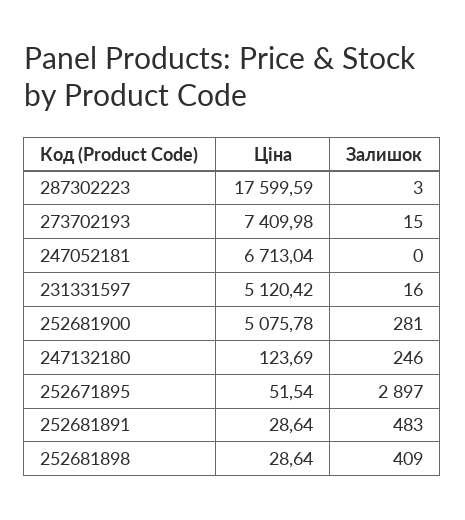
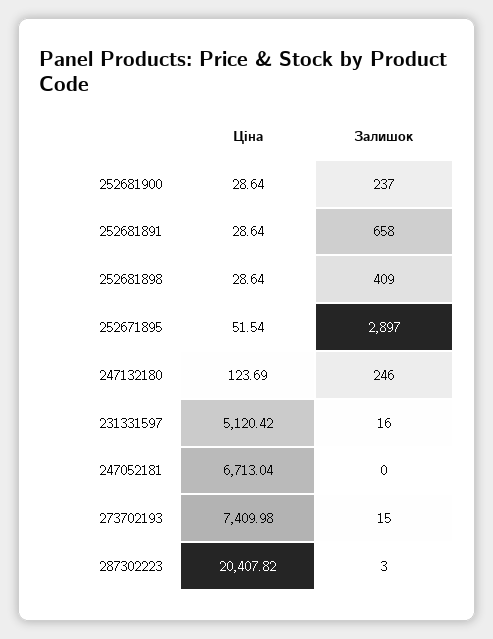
Ціна, 287302223: 17599.59 -> 20407.82
Ціна, 252681900: 5075.78 -> 28.64
Залишок, 252681900: 281 -> 237
Залишок, 252681891: 483 -> 658

